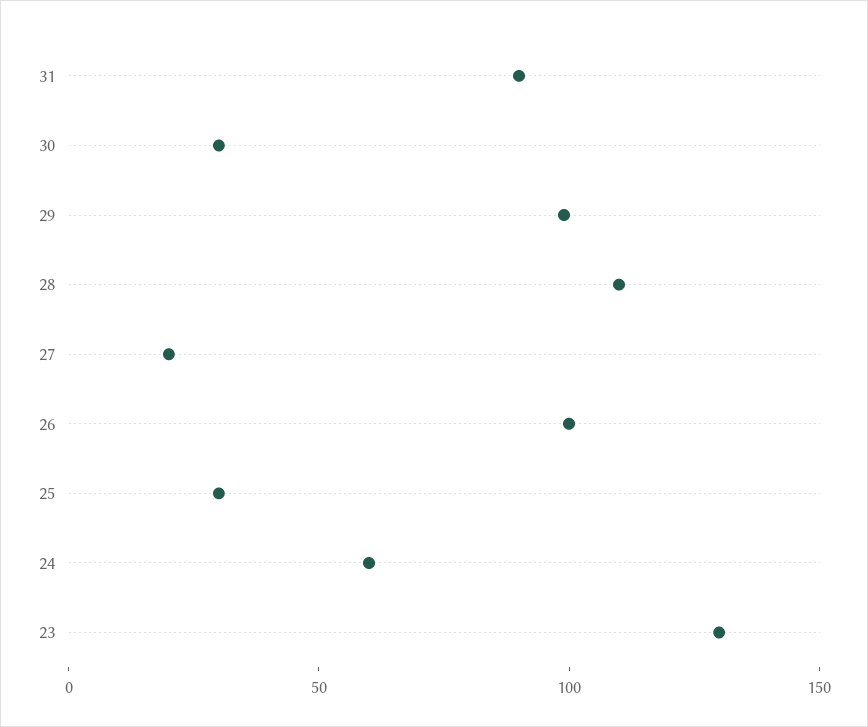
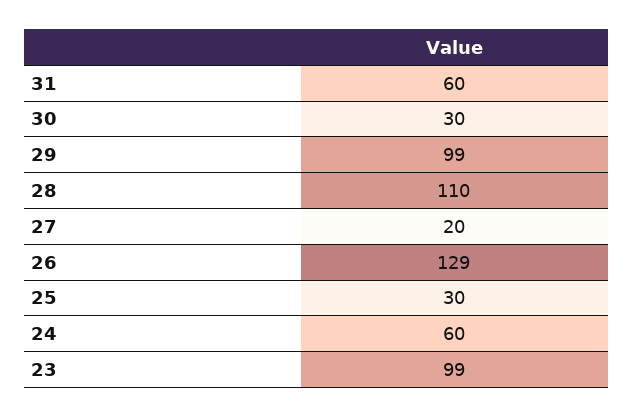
31: 90 -> 60
26: 100 -> 129
23: 130 -> 99

